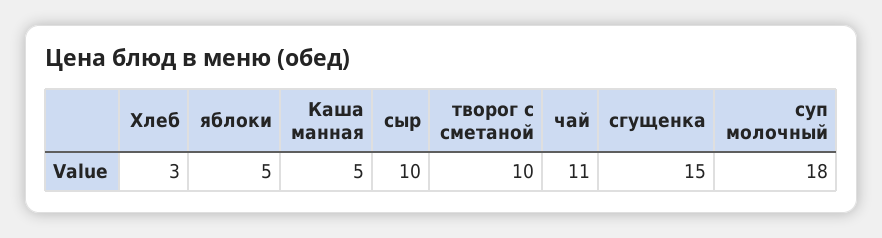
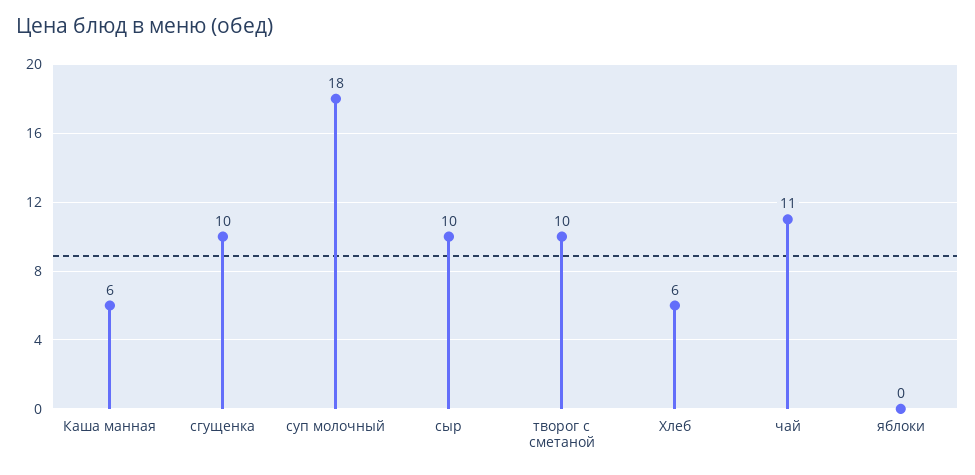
Хлеб: 3 -> 6
яблоки: 5 -> 0
Каша манная: 5 -> 6
сгущенка: 15 -> 10

